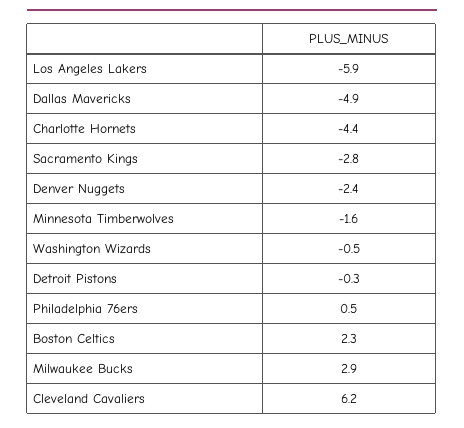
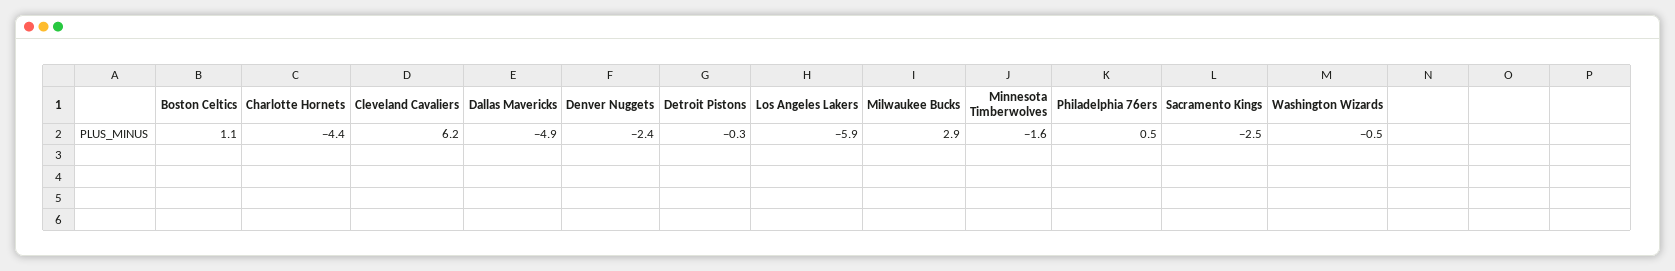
Sacramento Kings: -2.8 -> -2.5
Boston Celtics: 2.3 -> 1.1

